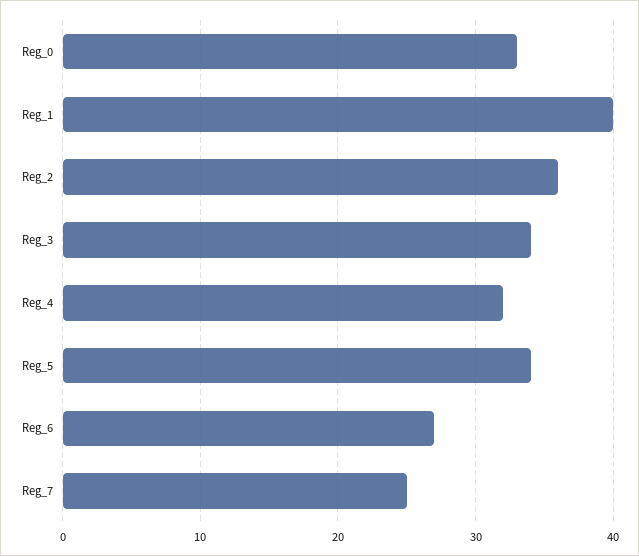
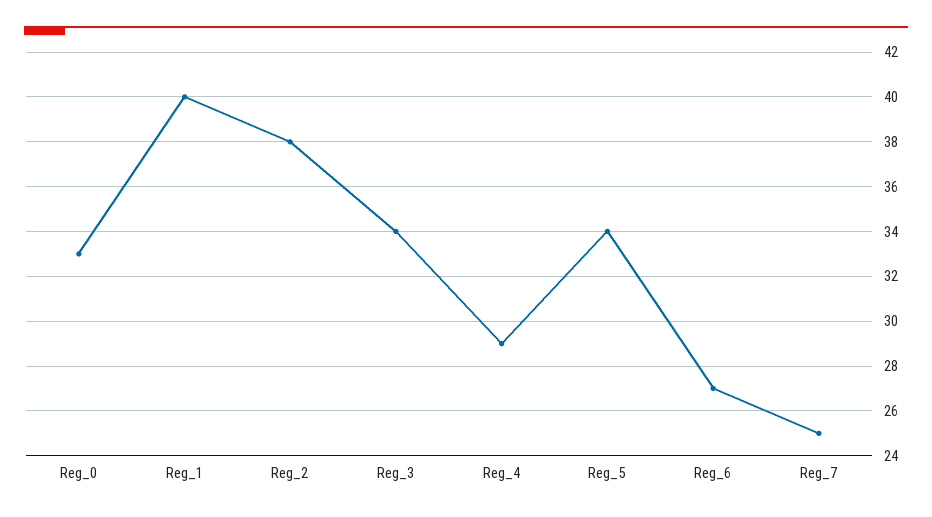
Reg_2: 36 -> 38
Reg_4: 32 -> 29

